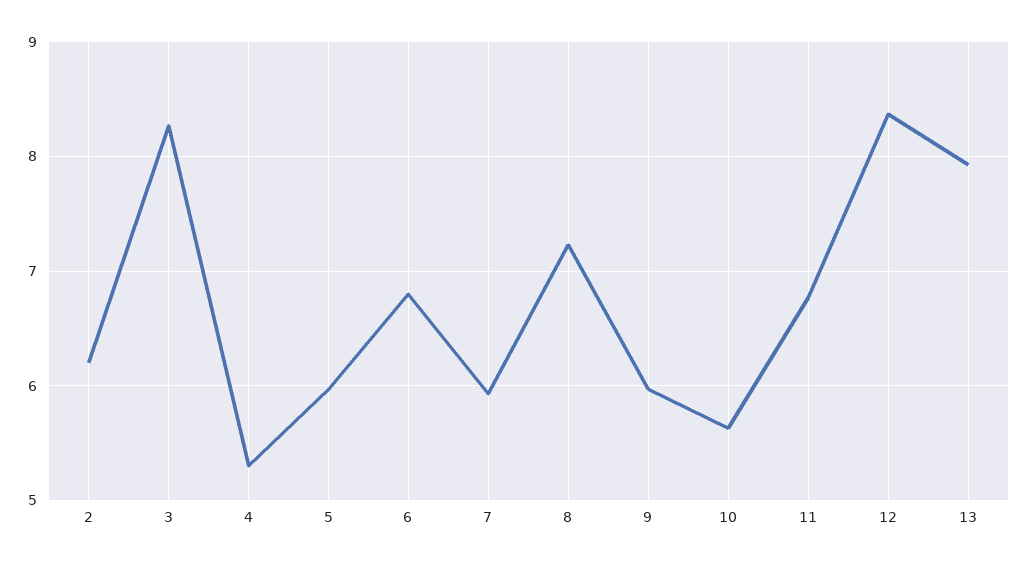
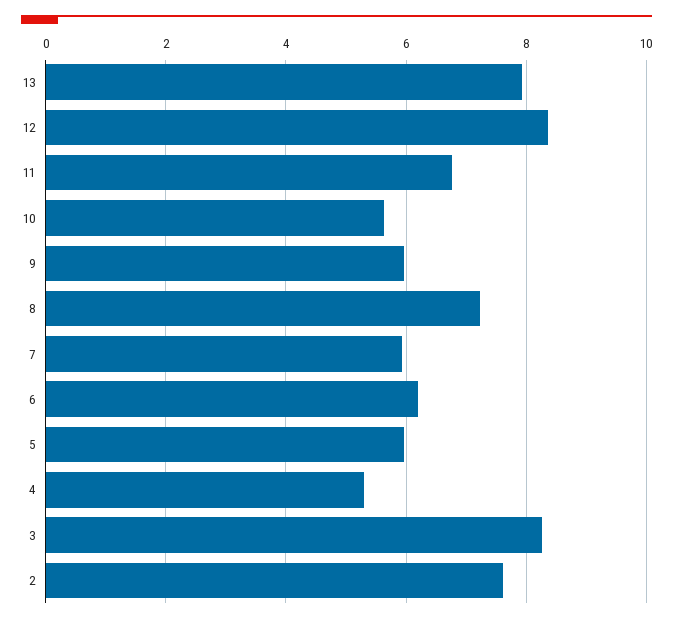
2: 6.2 -> 7.6
6: 6.8 -> 6.2

